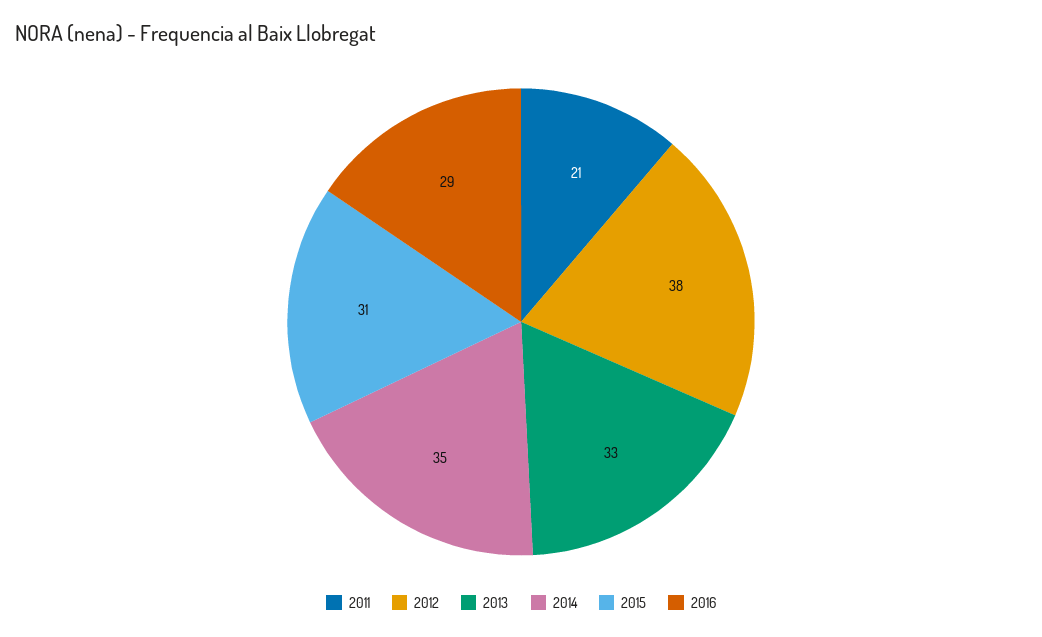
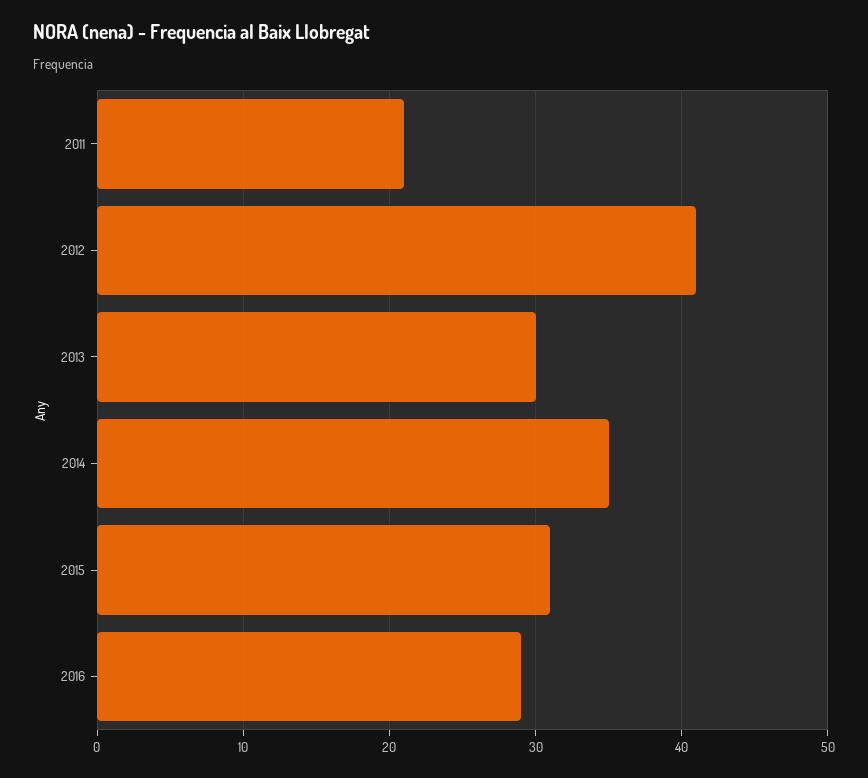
2012: 38 -> 41
2013: 33 -> 30

